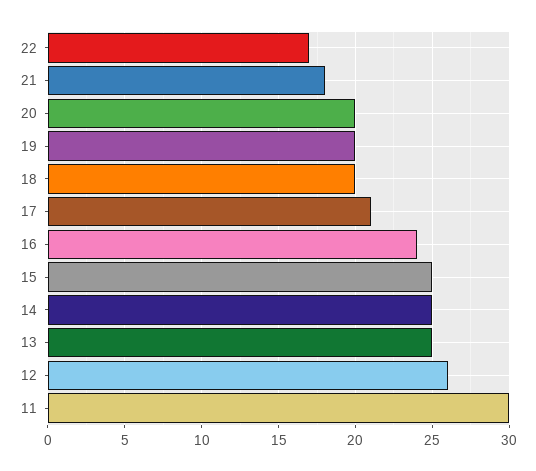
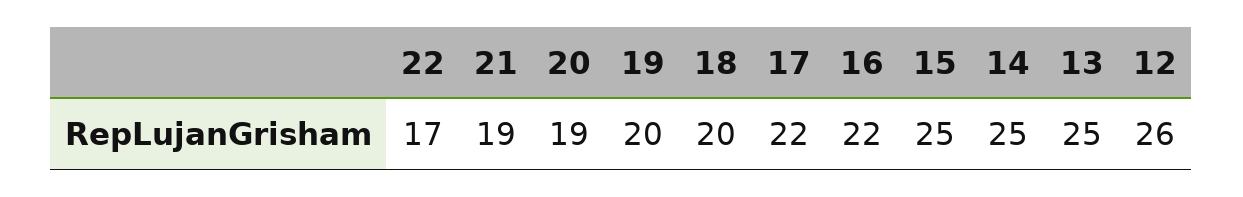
21: 18 -> 19
20: 20 -> 19
17: 21 -> 22
16: 24 -> 22
11: 30 -> none

